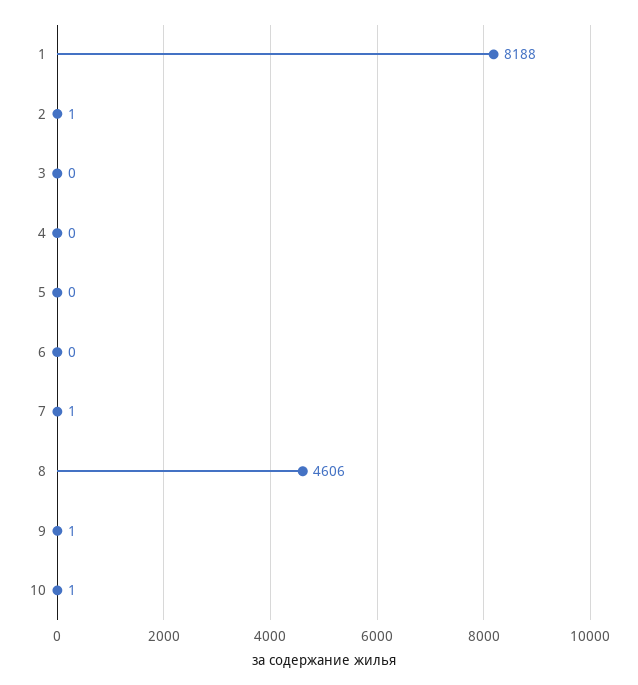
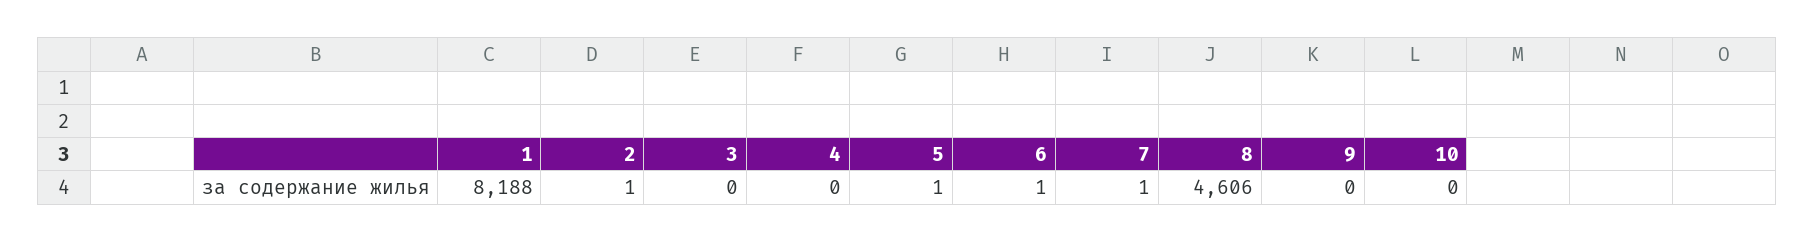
5: 0 -> 1
6: 0 -> 1
9: 1 -> 0
10: 1 -> 0

